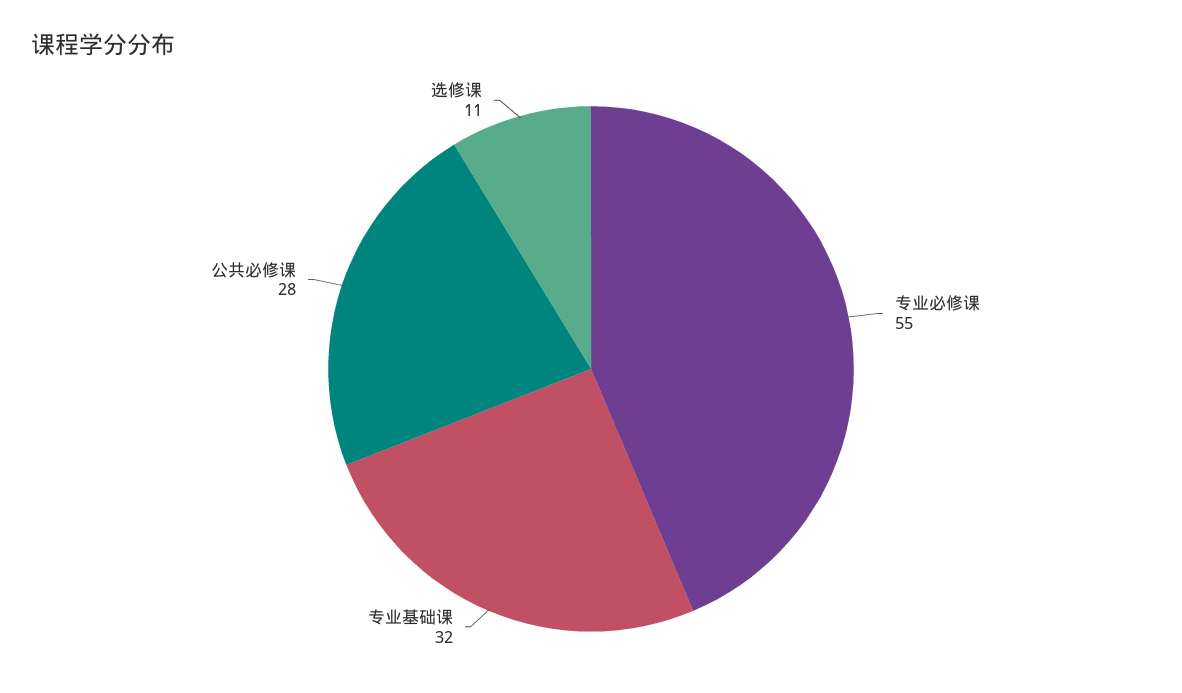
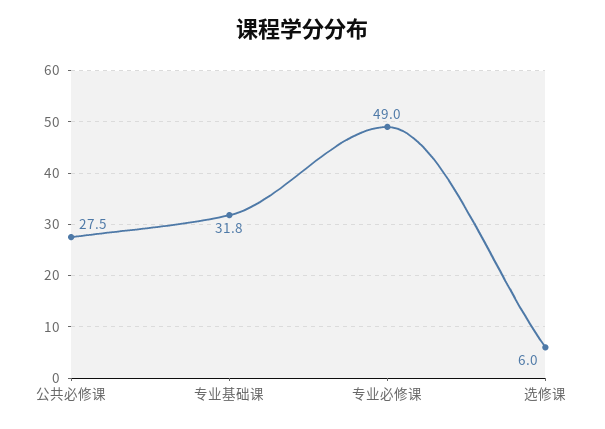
专业必修课: 55 -> 49
选修课: 11 -> 6

